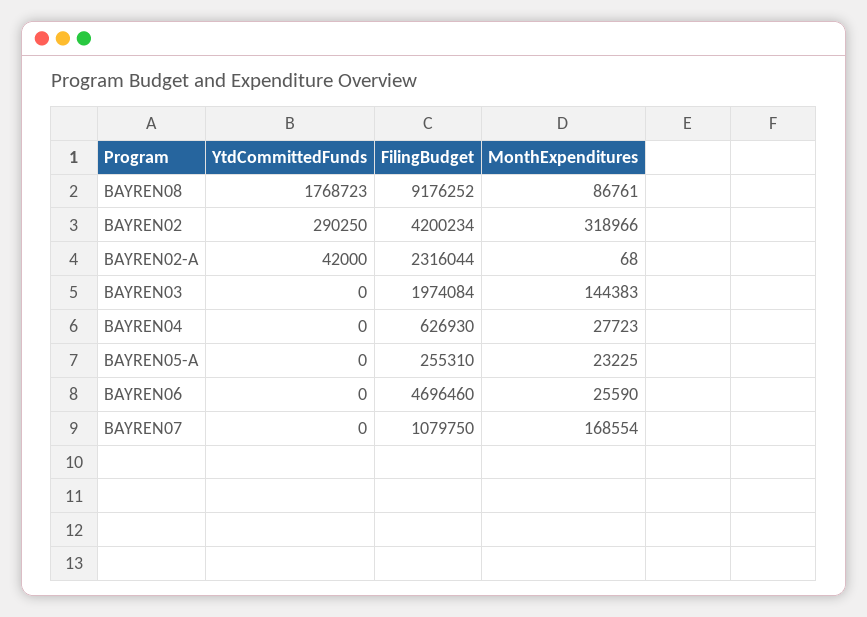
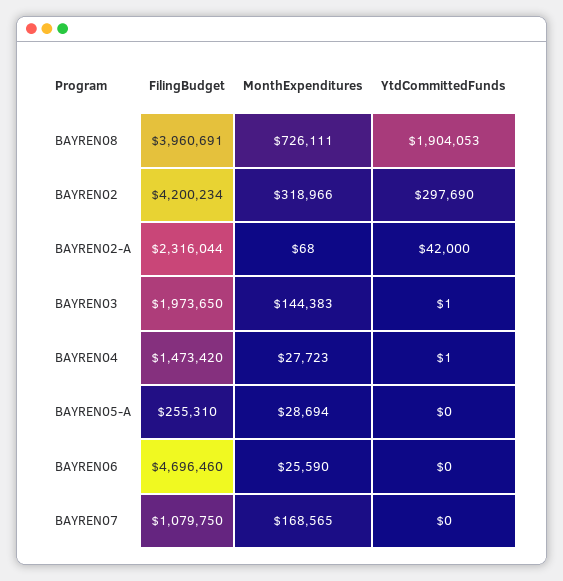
YtdCommittedFunds, BAYREN08: 1768723 -> 1904053
FilingBudget, BAYREN08: 9176252 -> 3960691
MonthExpenditures, BAYREN08: 86761 -> 726111
YtdCommittedFunds, BAYREN02: 290250 -> 297690
YtdCommittedFunds, BAYREN03: 0 -> 1
FilingBudget, BAYREN03: 1974084 -> 1973650
YtdCommittedFunds, BAYREN04: 0 -> 1
FilingBudget, BAYREN04: 626930 -> 1473420
MonthExpenditures, BAYREN05-A: 23225 -> 28694
MonthExpenditures, BAYREN07: 168554 -> 168565

